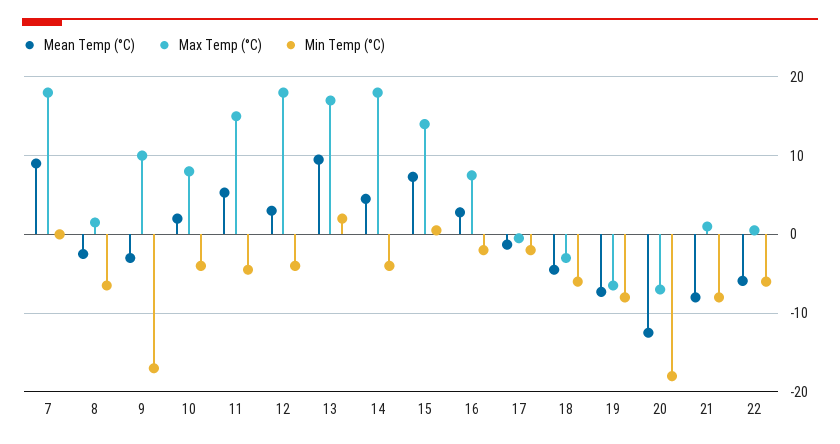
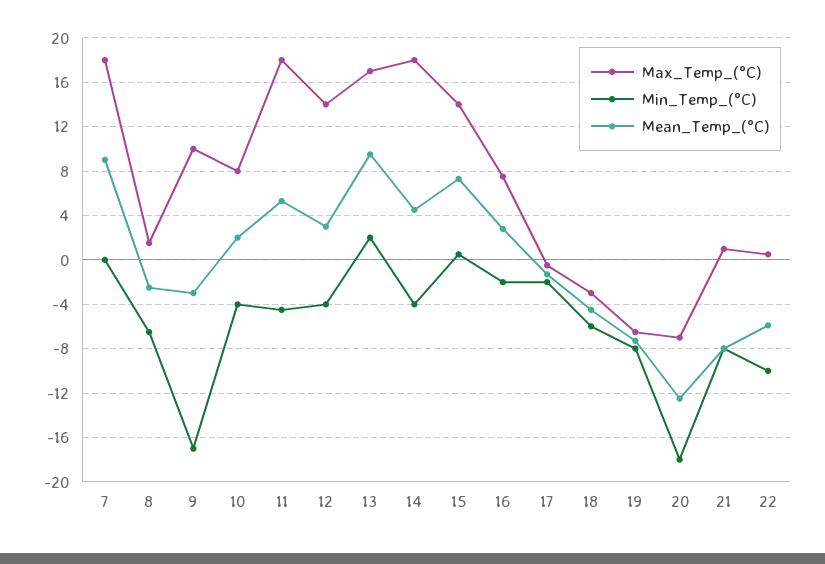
Max Temp (°C), 11: 15 -> 18
Max Temp (°C), 12: 18 -> 14
Min Temp (°C), 22: -6 -> -10

